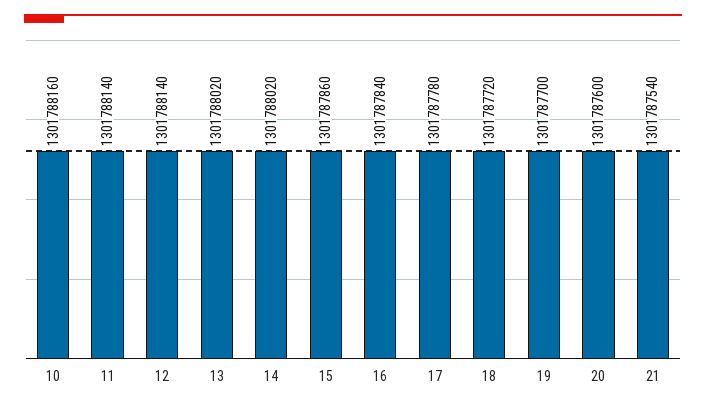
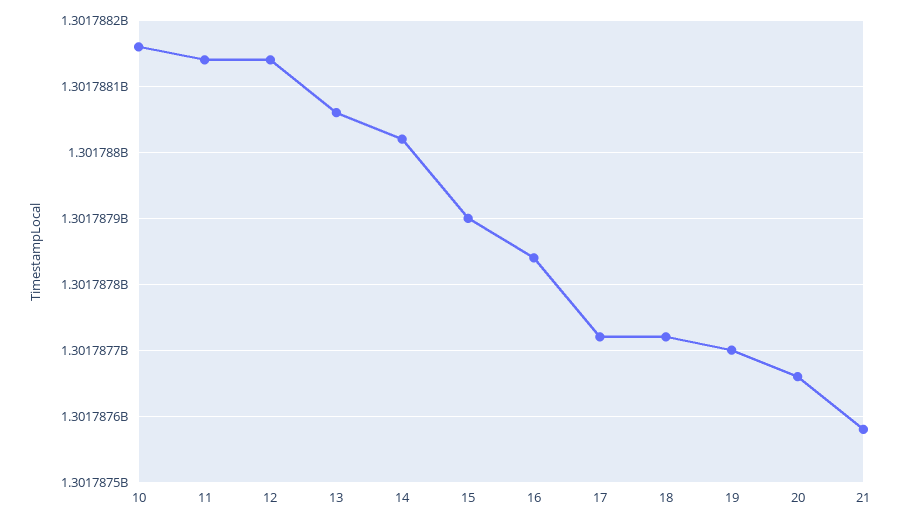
13: 1301788020 -> 1301788060
15: 1301787860 -> 1301787900
17: 1301787780 -> 1301787720
20: 1301787600 -> 1301787660
21: 1301787540 -> 1301787580

